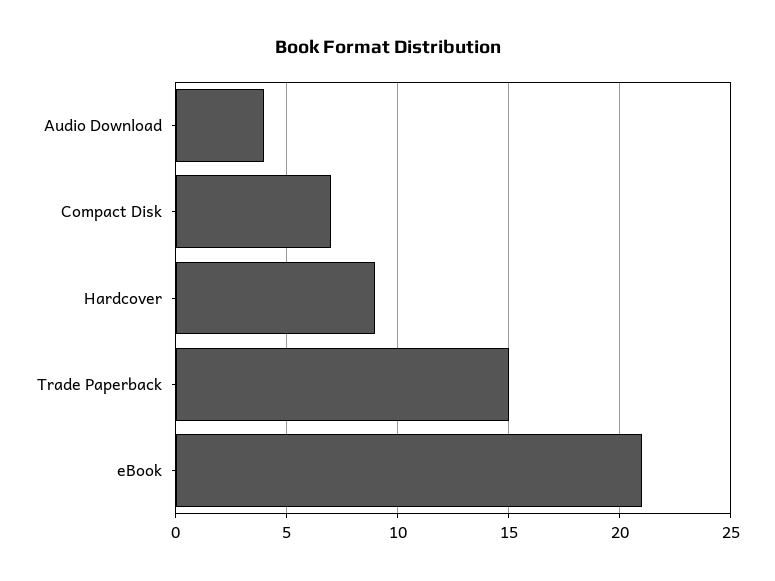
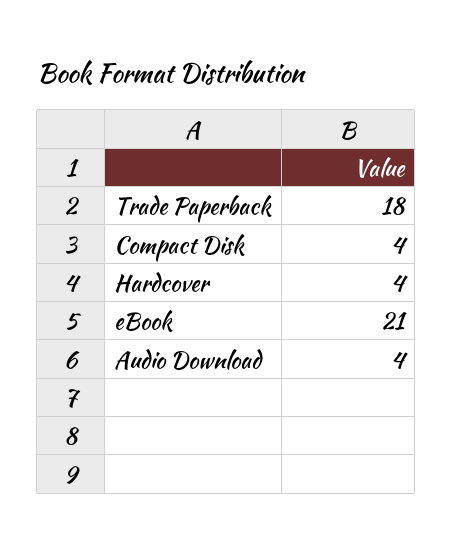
Compact Disk: 7 -> 4
Hardcover: 9 -> 4
Trade Paperback: 15 -> 18

